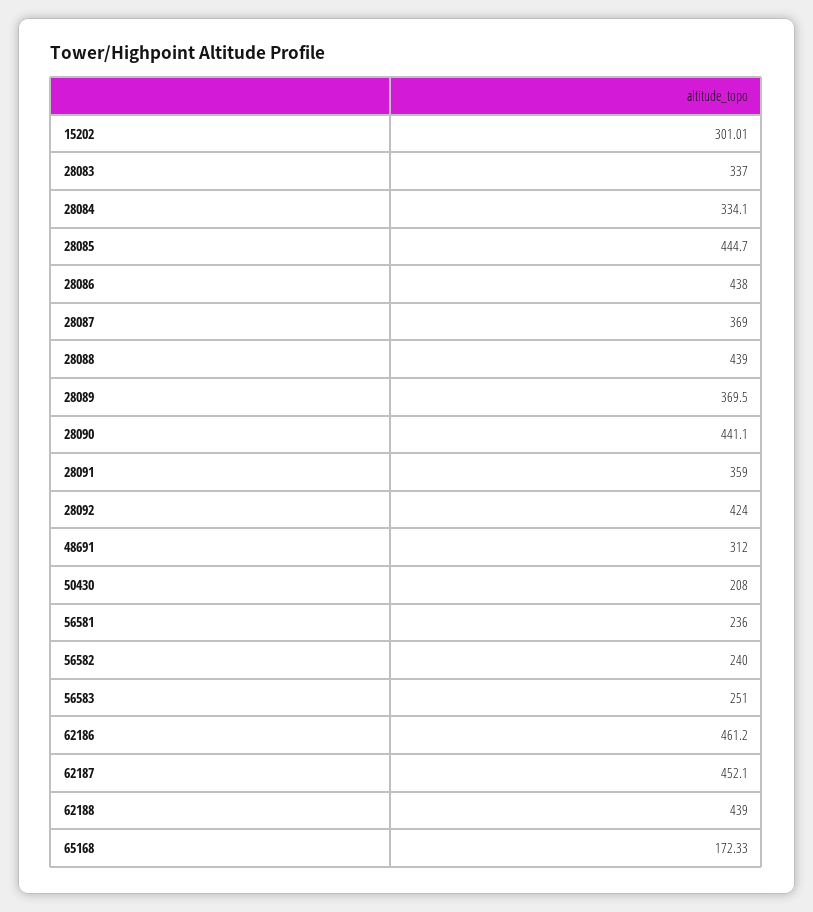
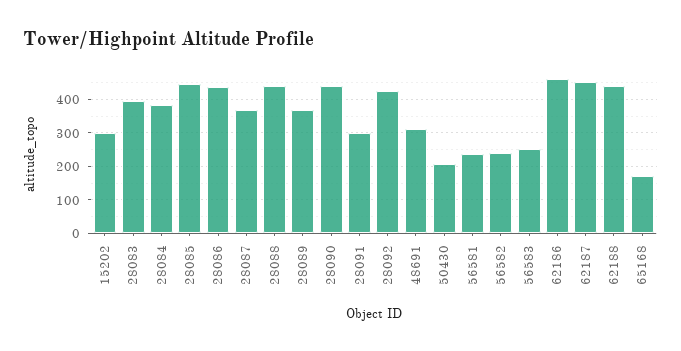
28083: 337 -> 400
28084: 334.1 -> 380
28091: 359 -> 300

